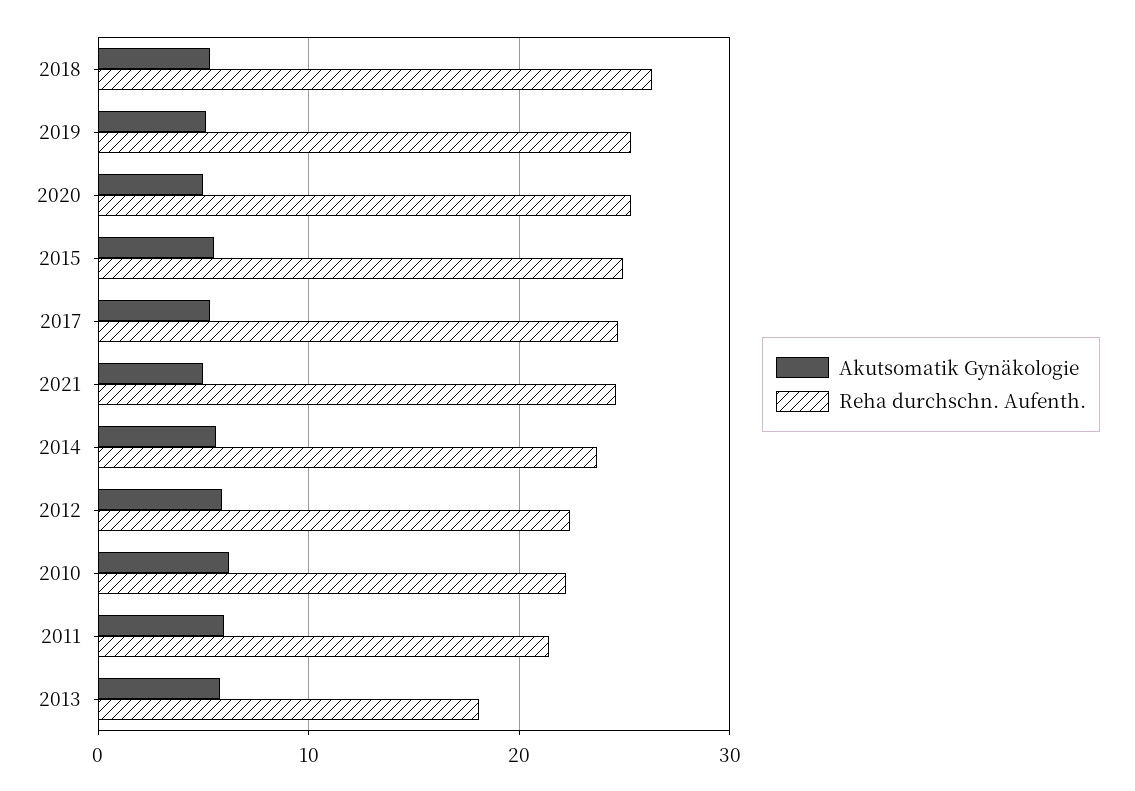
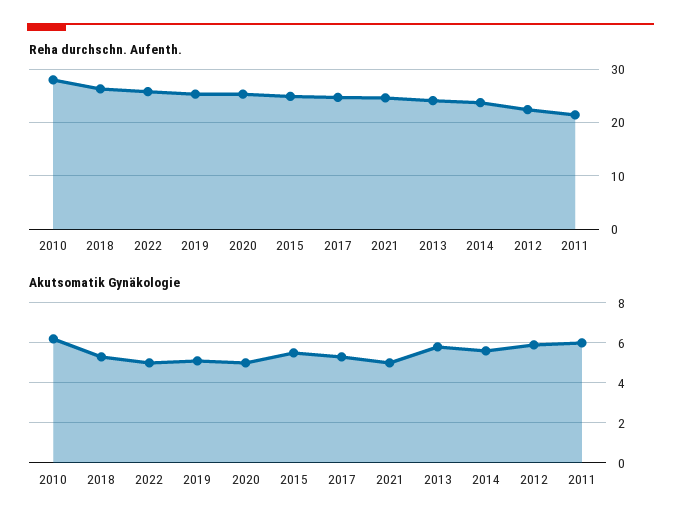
Reha durchschn. Aufenth., 2010: 22 -> 28
Reha durchschn. Aufenth., 2013: 18 -> 24
Reha durchschn. Aufenth., 2022: none -> 26
Akutsomatik Gynäkologie, 2022: none -> 5

